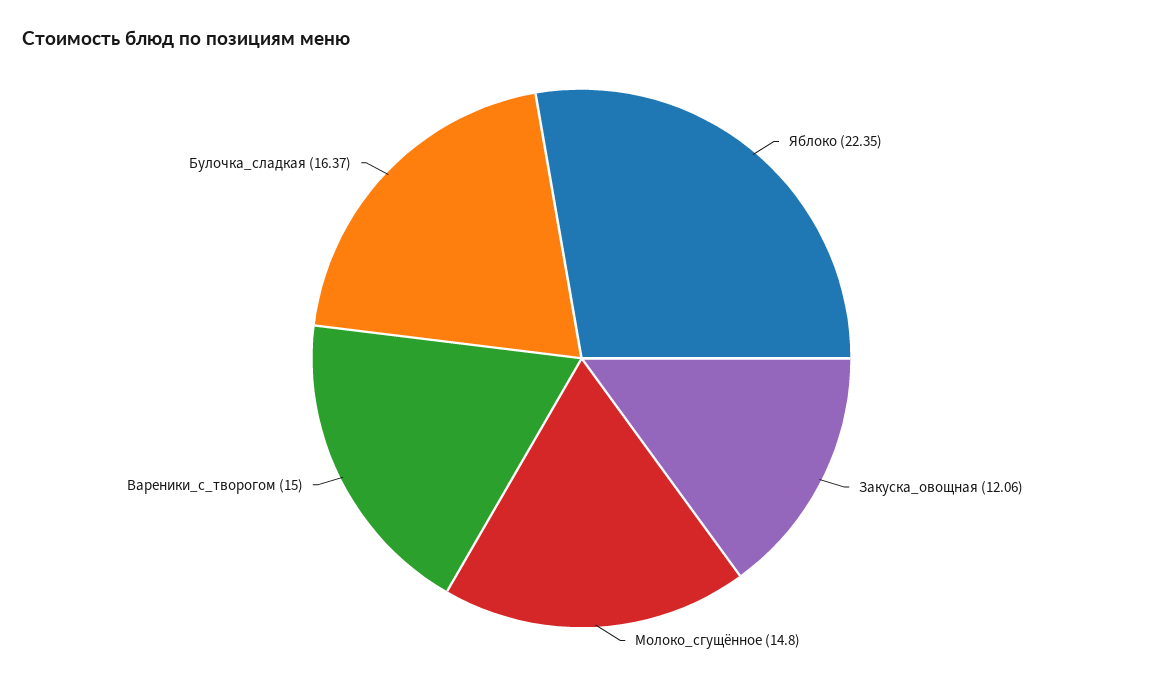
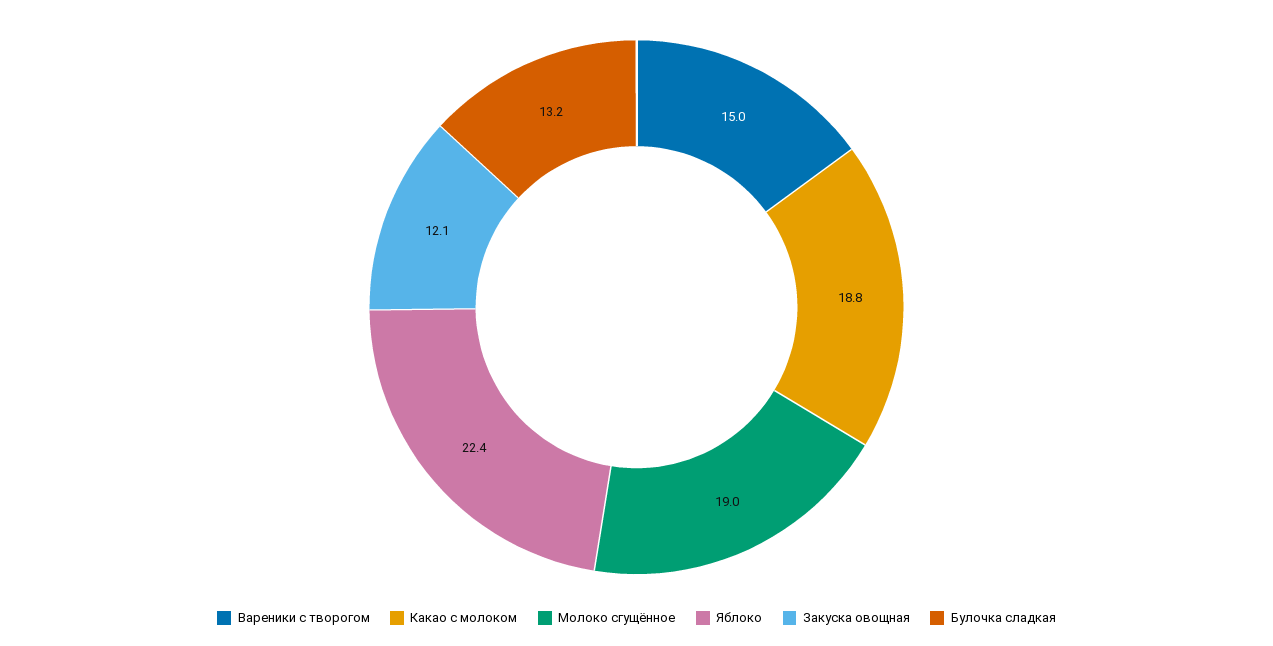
Молоко_сгущённое: 14.8 -> 19
Булочка_сладкая: 16.37 -> 13.2
Какао с молоком: none -> 18.8

